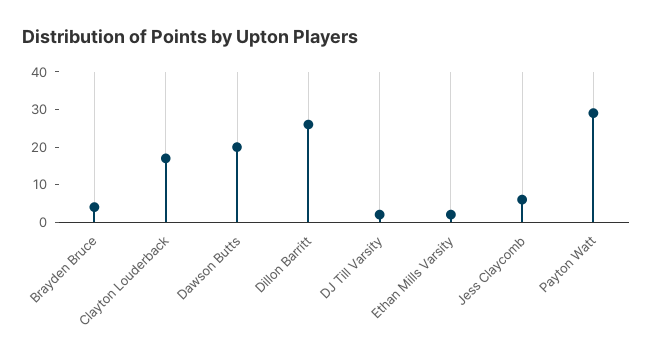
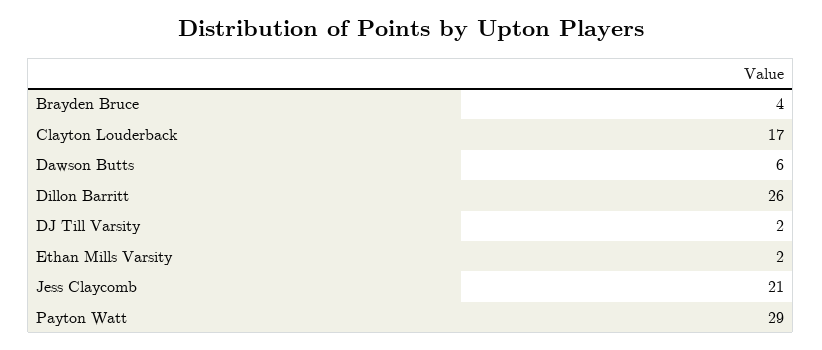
Dawson Butts: 20 -> 6
Jess Claycomb: 5 -> 21

